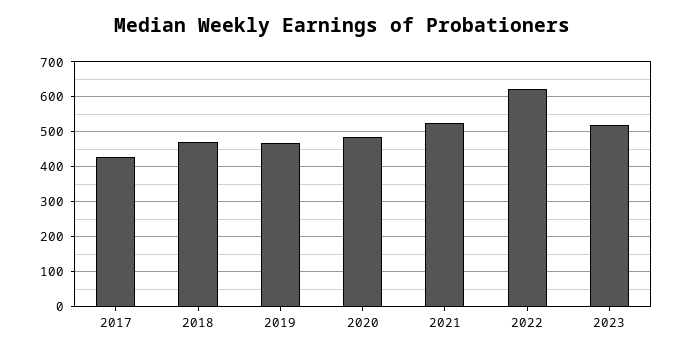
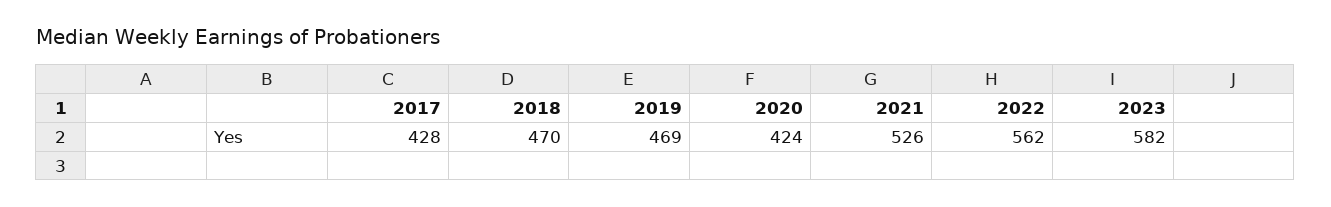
2020: 480 -> 424
2022: 620 -> 562
2023: 520 -> 582

